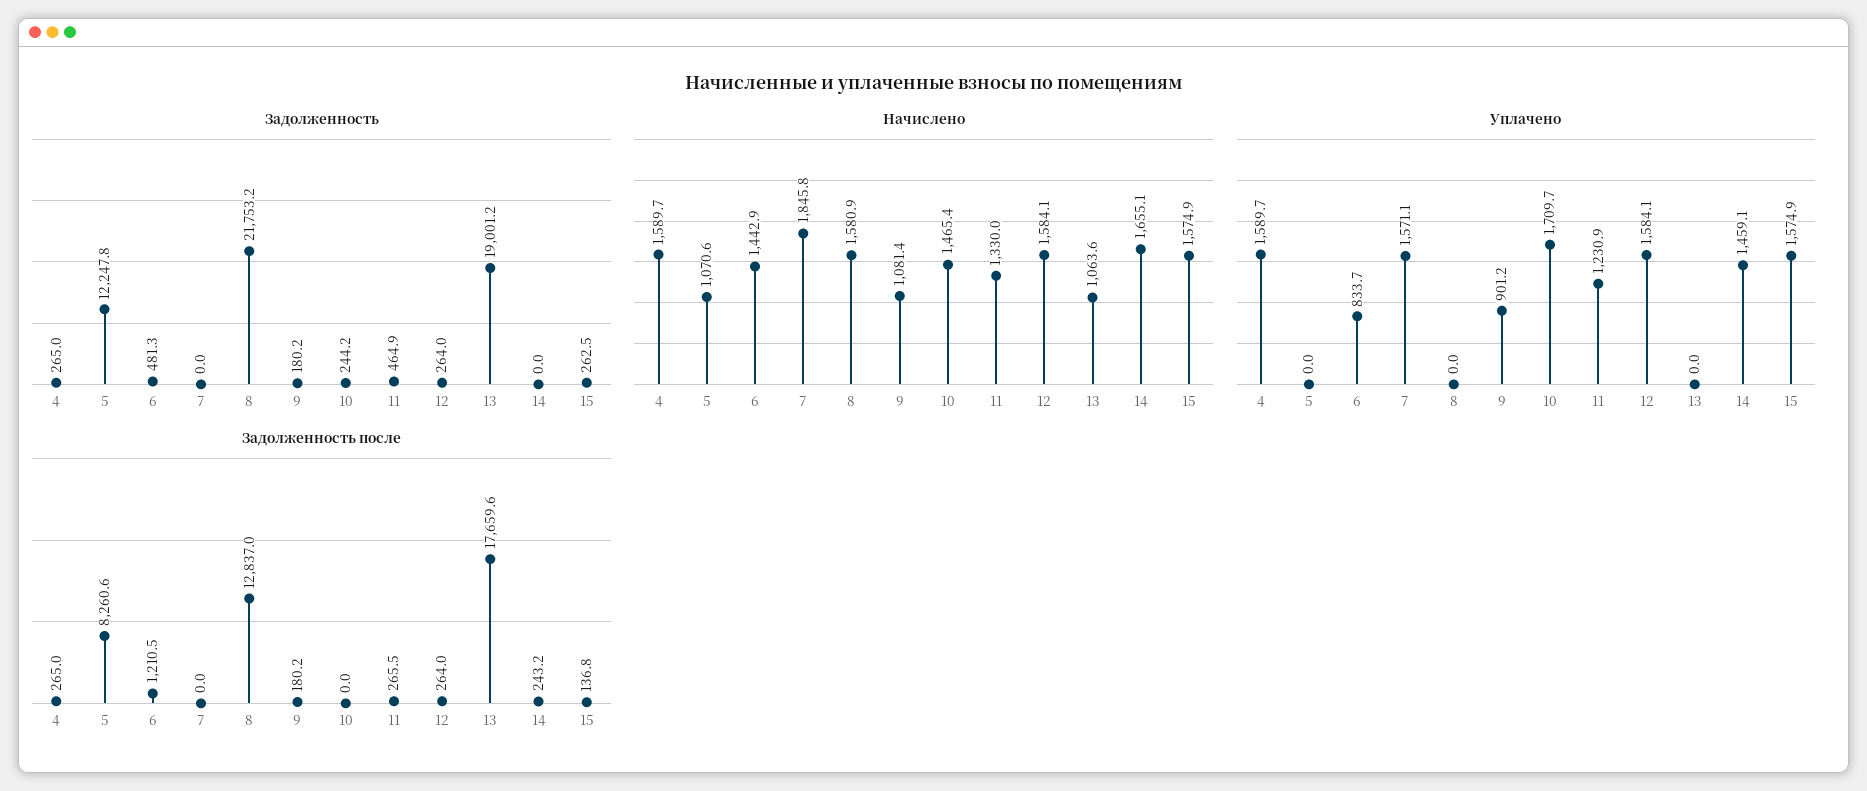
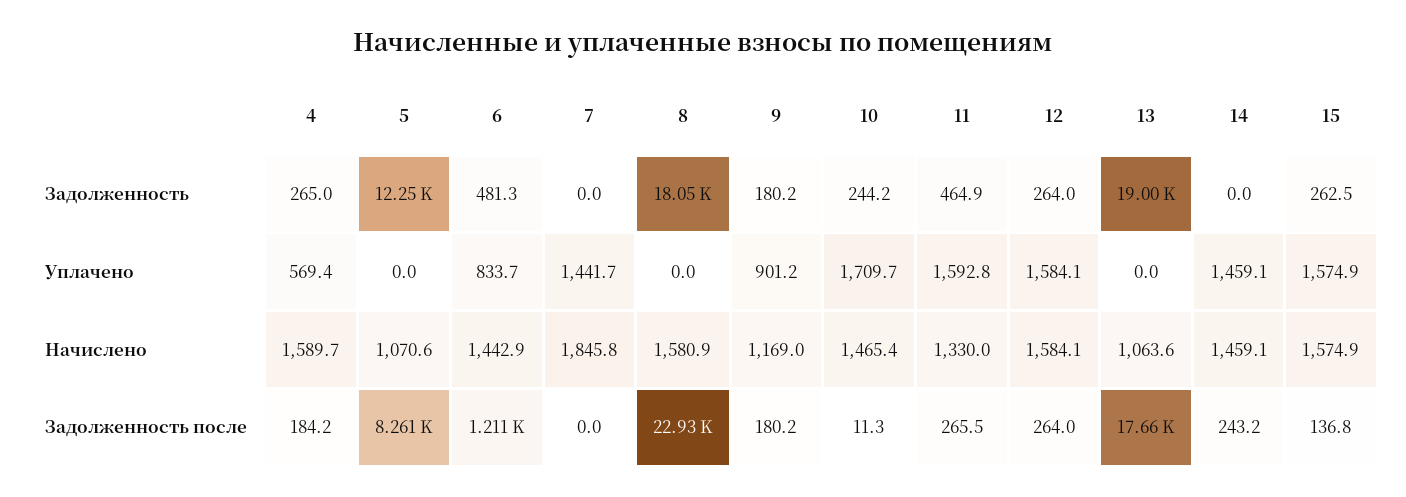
Задолженность, 8: 21753.2 -> 18050
Начислено, 9: 1081.4 -> 1169
Начислено, 14: 1655.1 -> 1459.1
Уплачено, 4: 1589.7 -> 569.4
Уплачено, 7: 1571.1 -> 1441.7
Уплачено, 11: 1230.9 -> 1592.8
Задолженность после, 4: 265 -> 184.2
Задолженность после, 8: 12837 -> 22930
Задолженность после, 10: 0 -> 11.3

